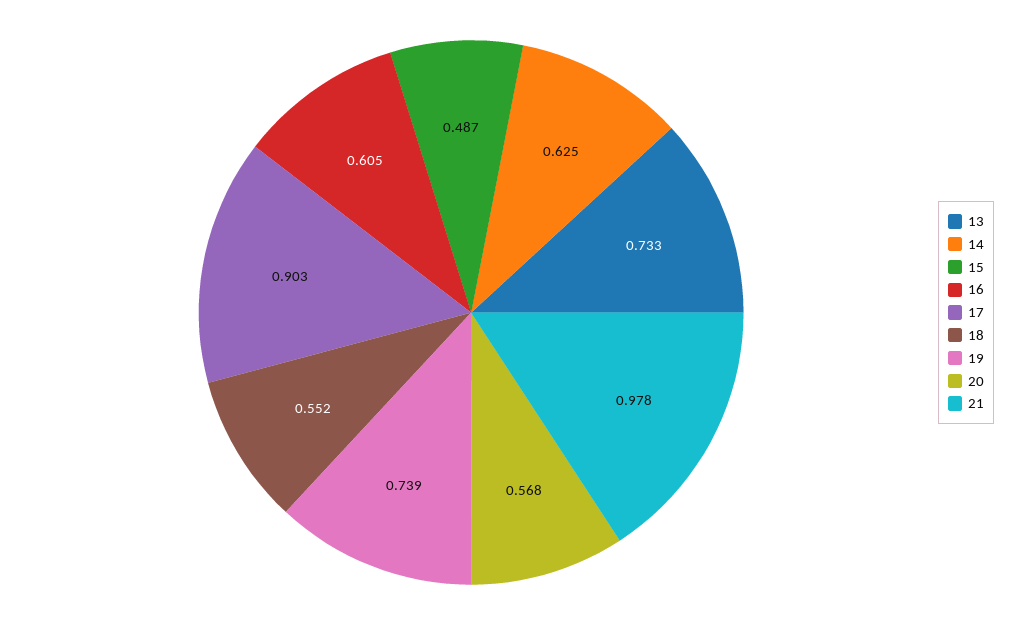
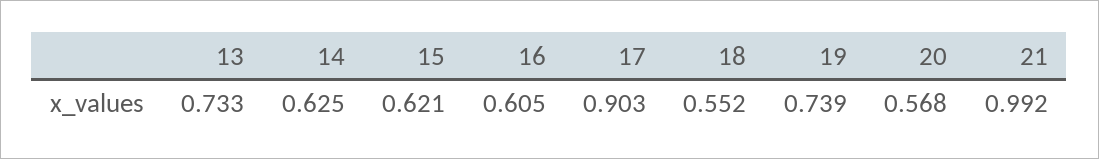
15: 0.487 -> 0.621
21: 0.978 -> 0.992

